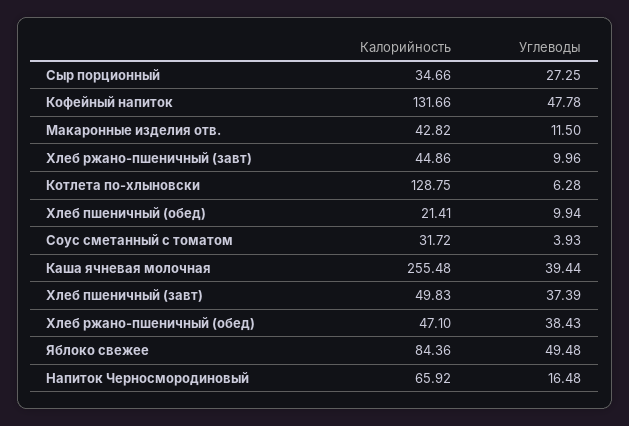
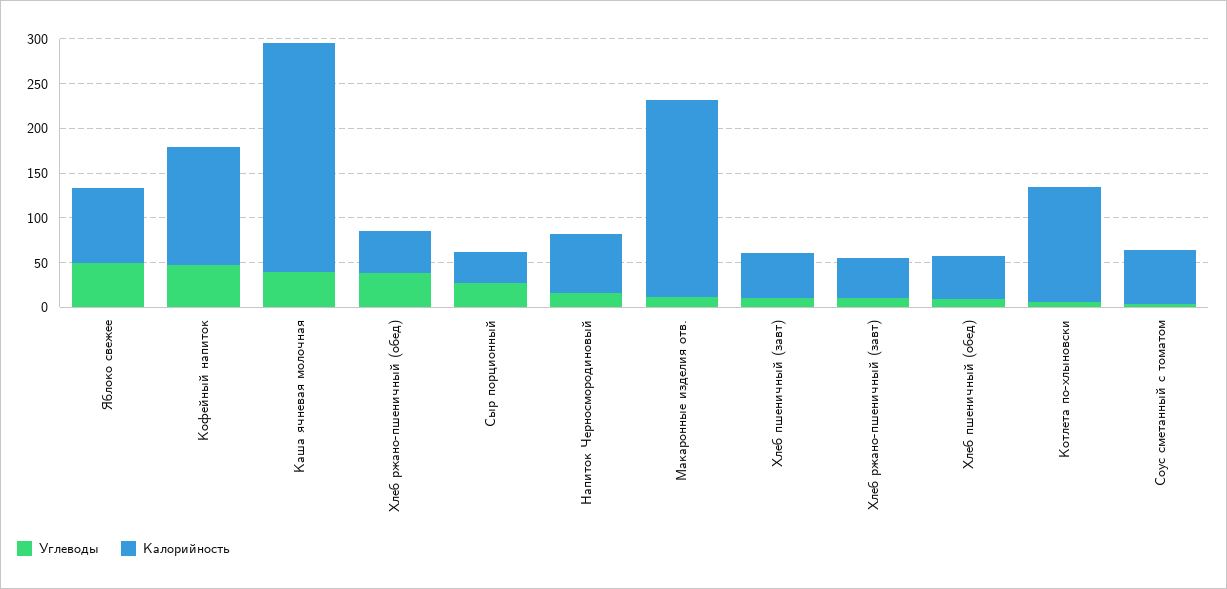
Калорийность, Макаронные изделия отв.: 42.82 -> 220
Калорийность, Хлеб пшеничный (обед): 21.41 -> 50
Калорийность, Соус сметанный с томатом: 31.72 -> 60
Углеводы, Хлеб пшеничный (завт): 37.39 -> 10

